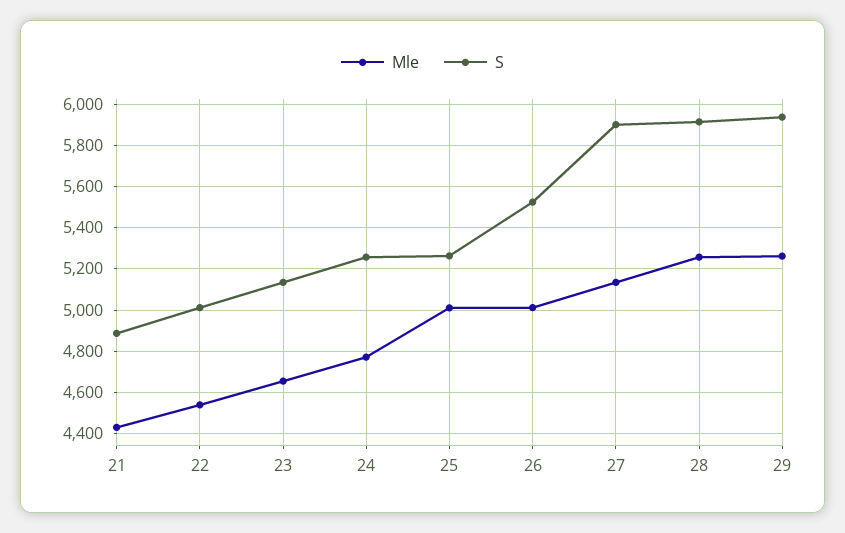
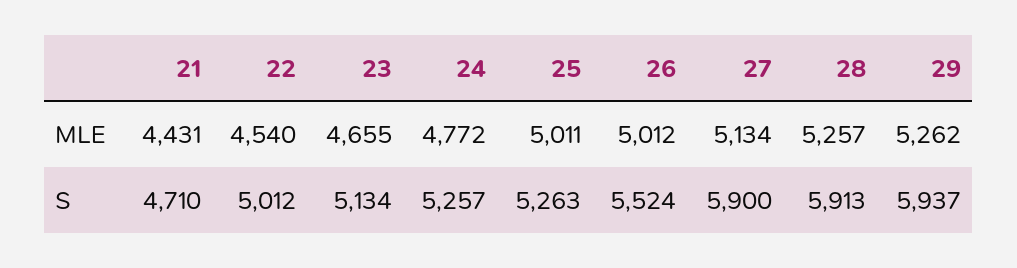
S, 21: 4900 -> 4710

